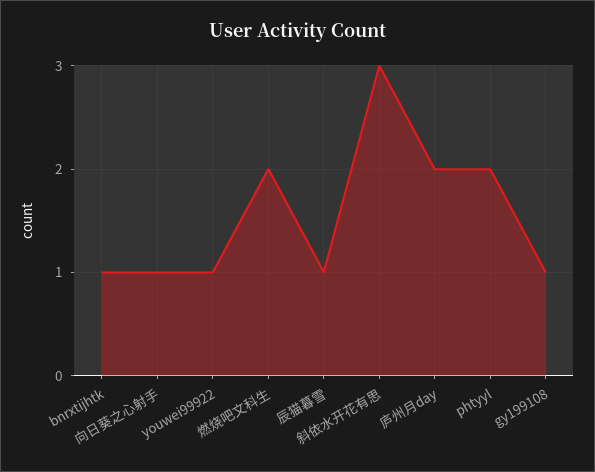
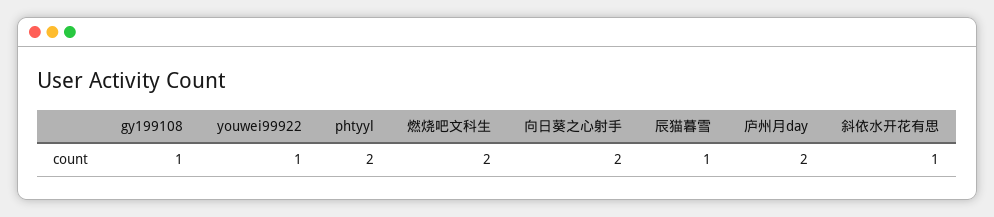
bnrxtijhtk: 1 -> none
向日葵之心射手: 1 -> 2
斜依水开花有思: 3 -> 1

